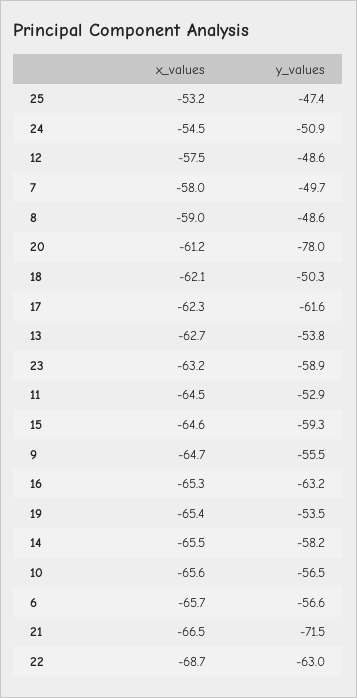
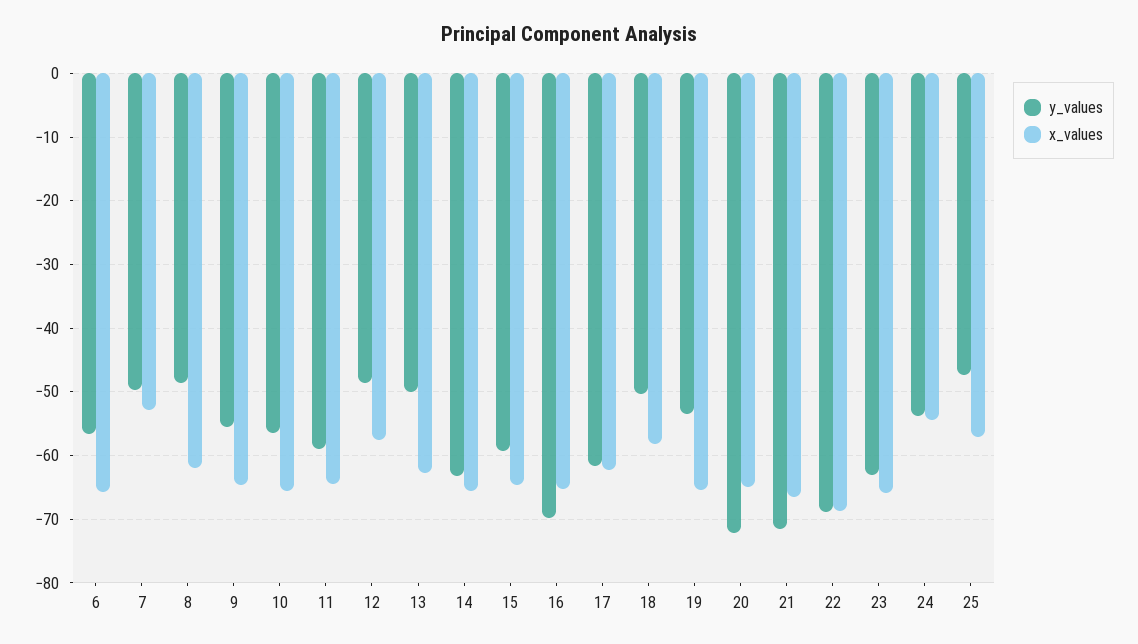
x_values, 25: -53.2 -> -57
y_values, 24: -50.9 -> -54
x_values, 7: -58 -> -53
x_values, 8: -59 -> -62
x_values, 20: -61.2 -> -65
y_values, 20: -78 -> -72
x_values, 18: -62.1 -> -58
y_values, 13: -53.8 -> -50
x_values, 23: -63.2 -> -66
y_values, 23: -58.9 -> -63
y_values, 11: -52.9 -> -59
y_values, 16: -63.2 -> -70
y_values, 14: -58.2 -> -63
y_values, 22: -63 -> -69

